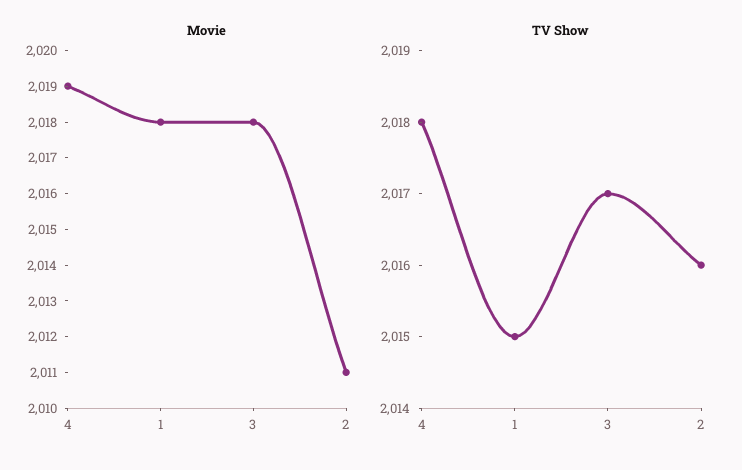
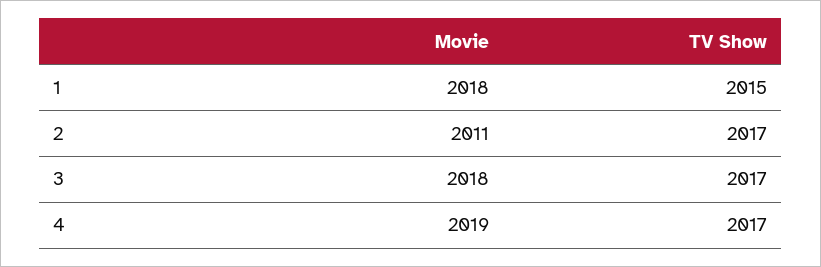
TV Show, 4: 2018 -> 2017
TV Show, 2: 2016 -> 2017

